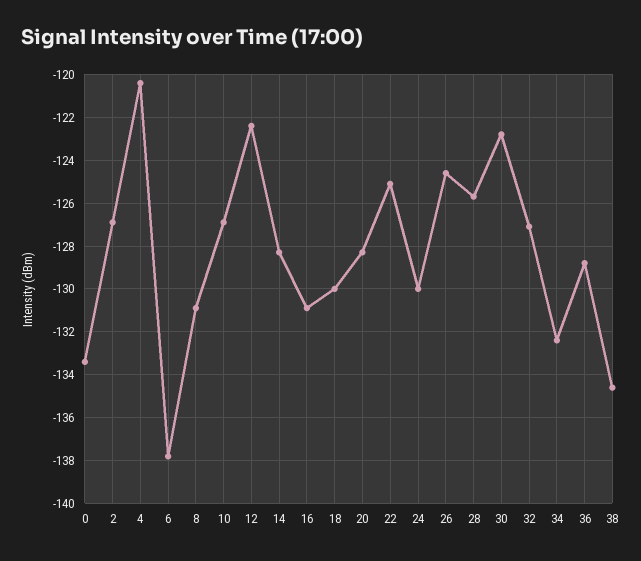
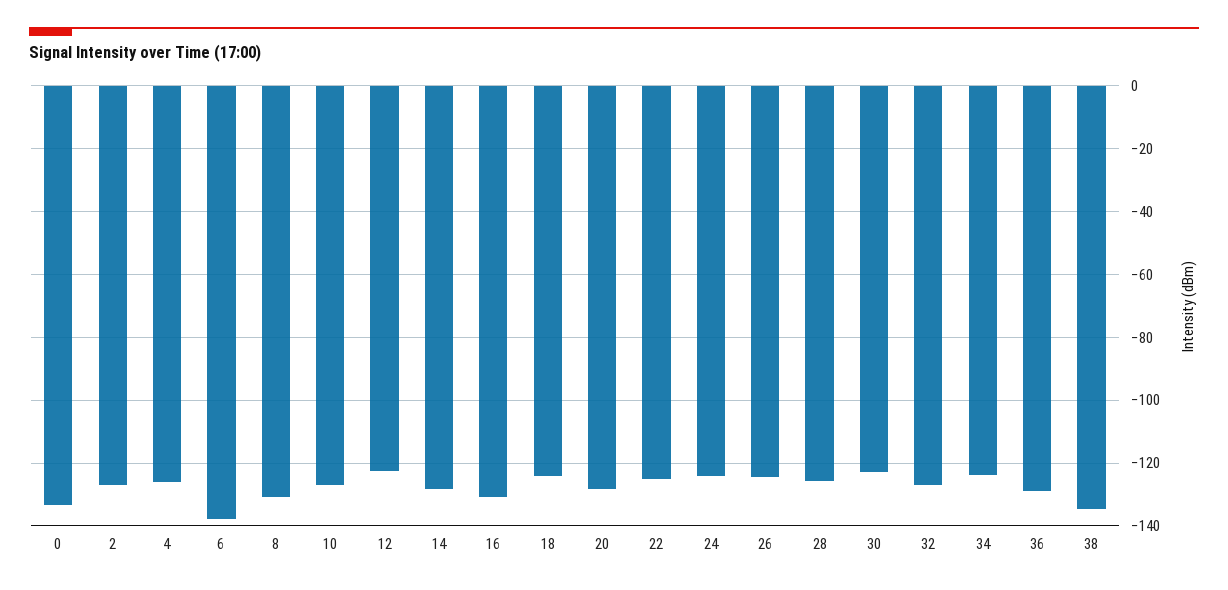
4: -120.5 -> -126
18: -130 -> -124
24: -130 -> -124
34: -132.5 -> -124

